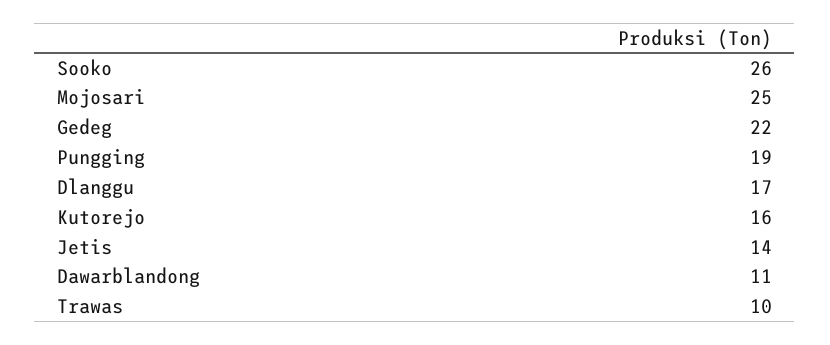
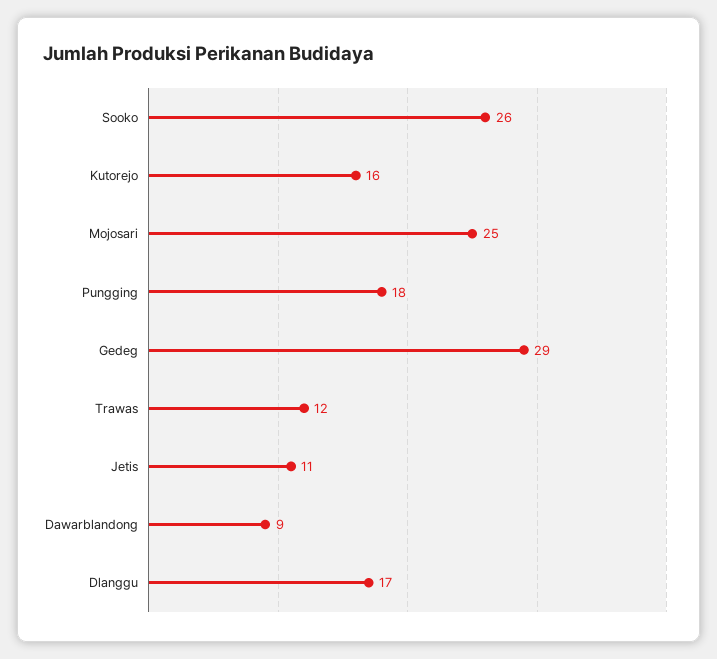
Gedeg: 22 -> 29
Pungging: 19 -> 18
Jetis: 14 -> 11
Dawarblandong: 11 -> 9
Trawas: 10 -> 12

